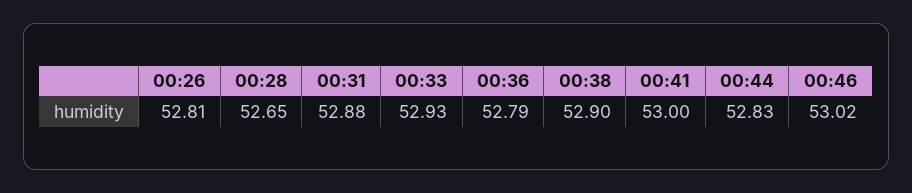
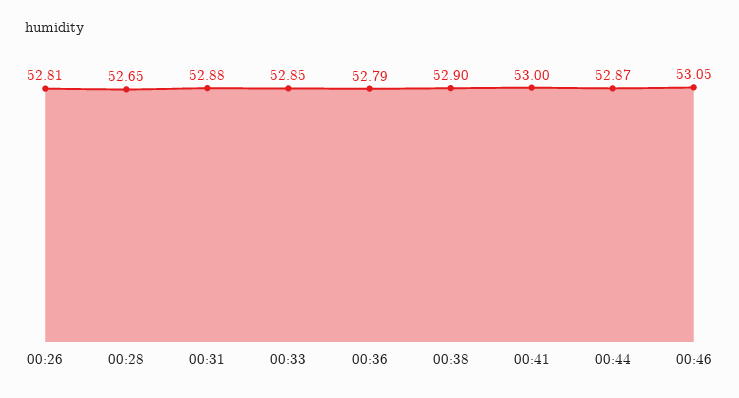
00:33: 52.93 -> 52.85
00:44: 52.83 -> 52.87
00:46: 53.02 -> 53.05

